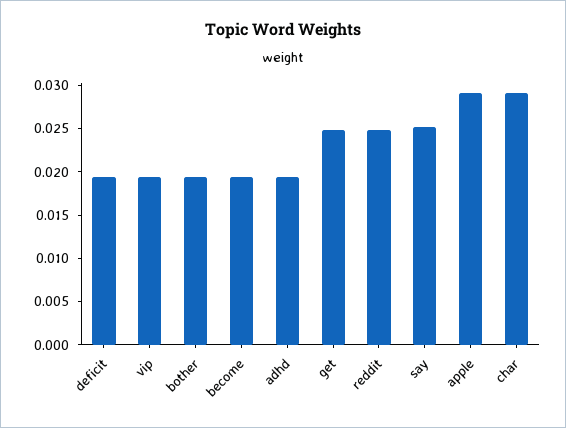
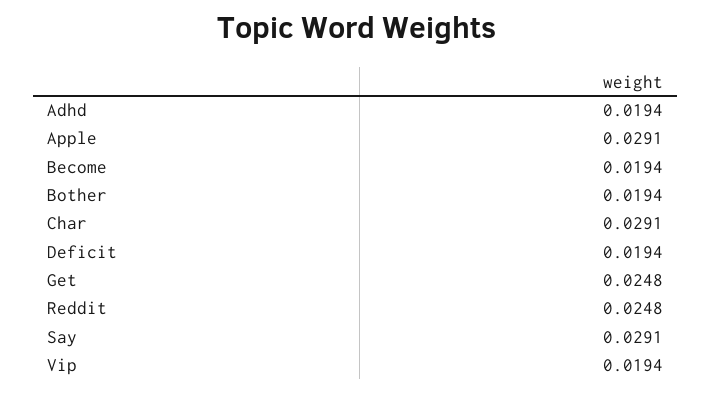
say: 0.025 -> 0.0291

